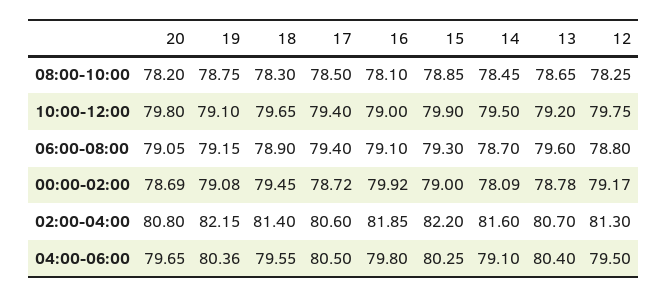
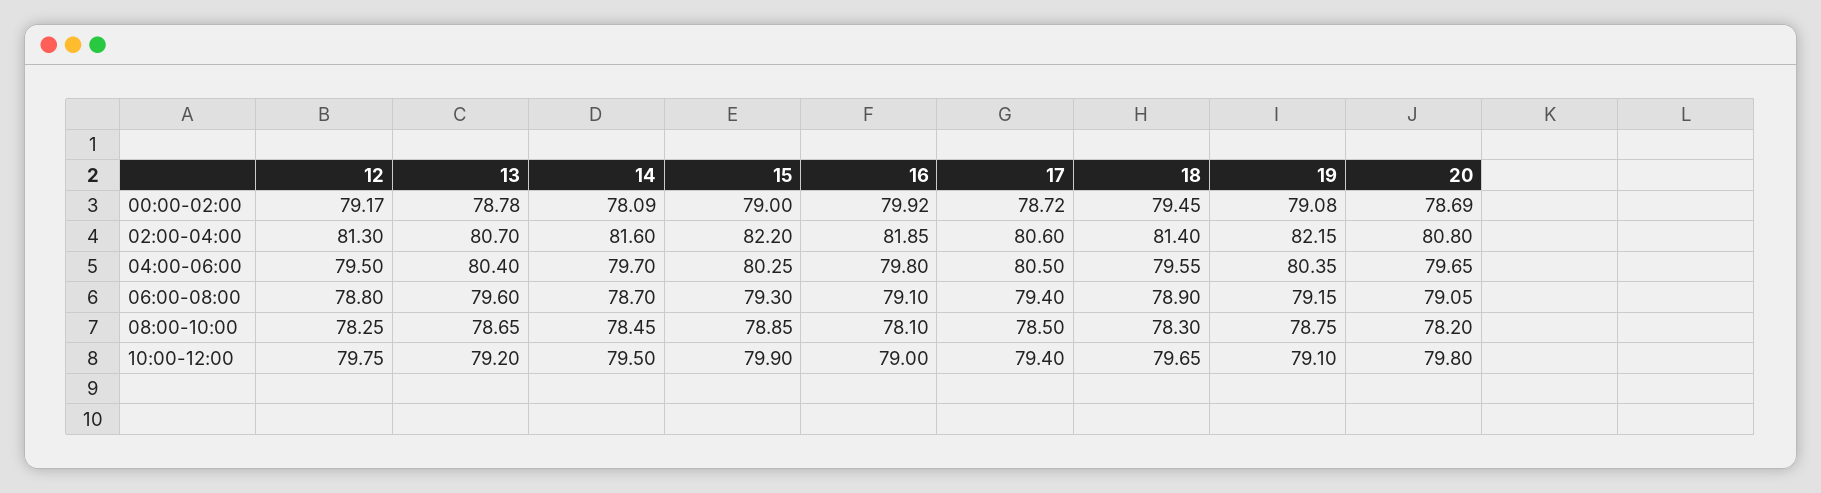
19, 04:00-06:00: 80.36 -> 80.35
14, 04:00-06:00: 79.1 -> 79.7

